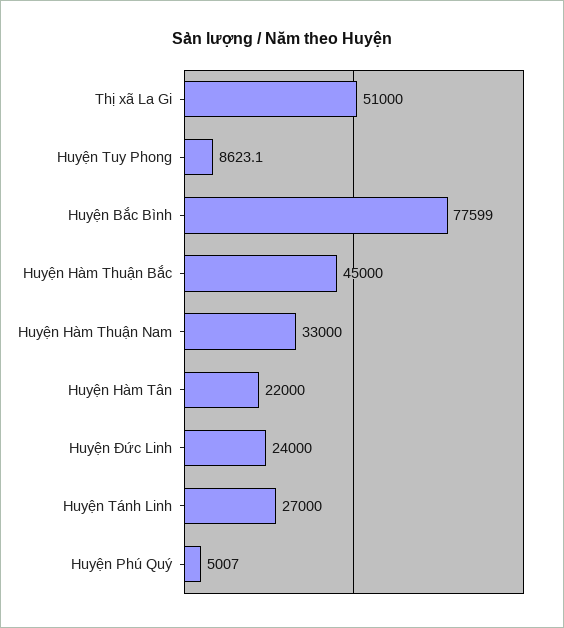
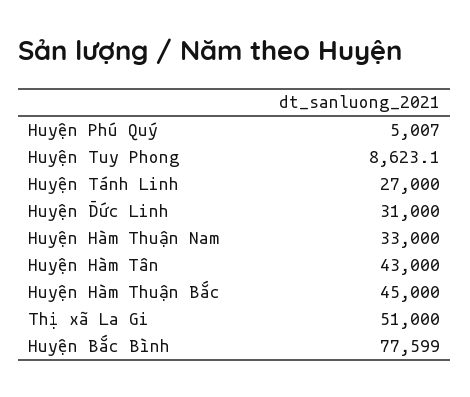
Huyện Hàm Tân: 22000 -> 43000
Huyện Đức Linh: 24000 -> 31000

